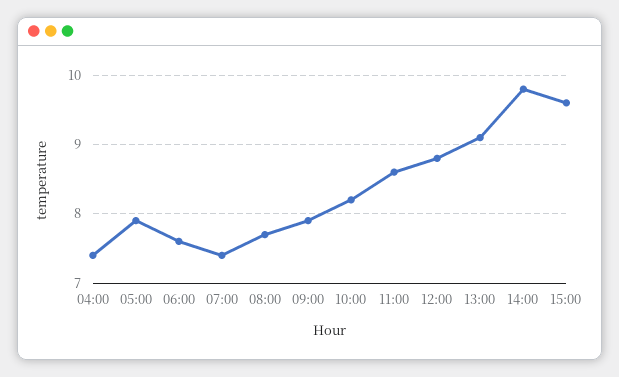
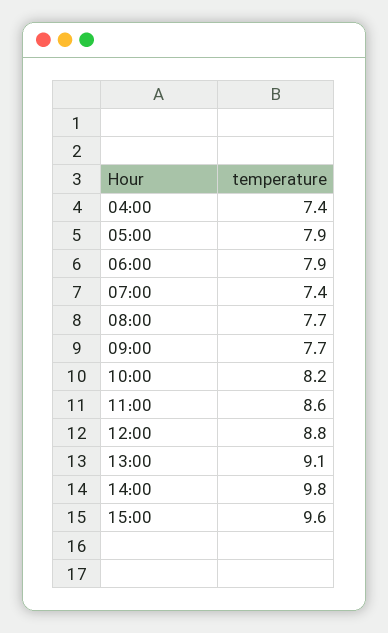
06:00: 7.6 -> 7.9
09:00: 7.9 -> 7.7

